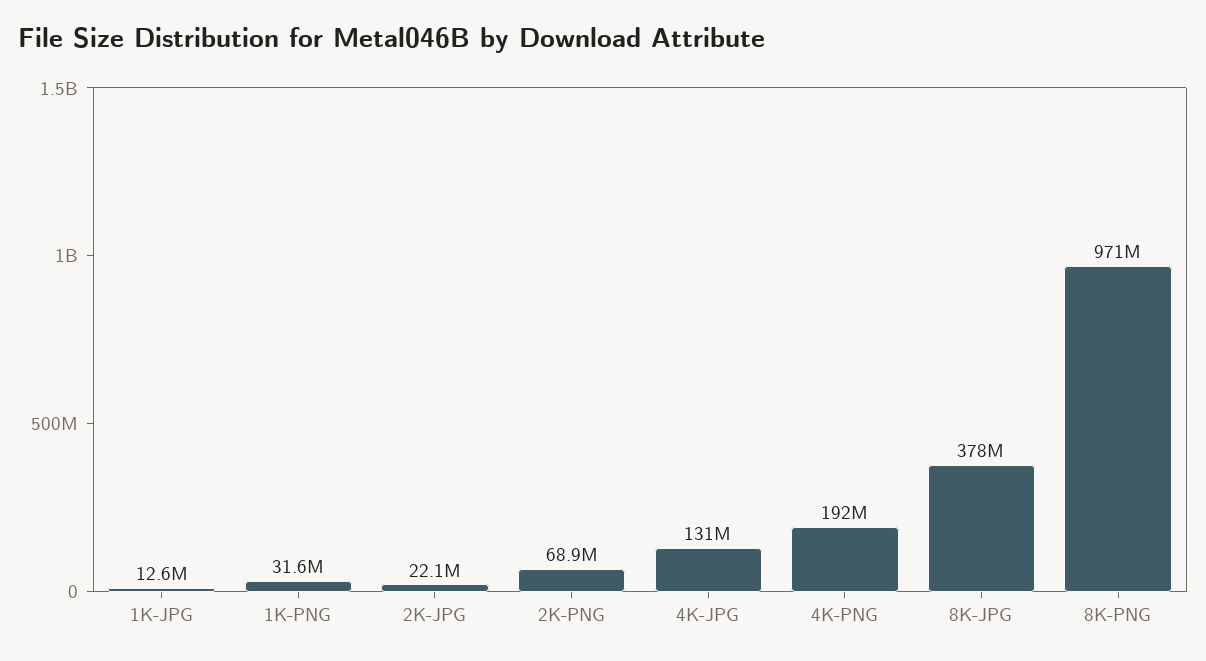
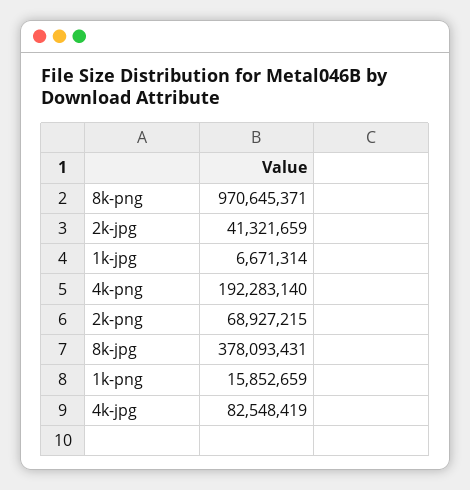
1K-JPG: 12600000 -> 6671314
1K-PNG: 31600000 -> 15852659
2K-JPG: 22100000 -> 41321659
4K-JPG: 131000000 -> 82548419

